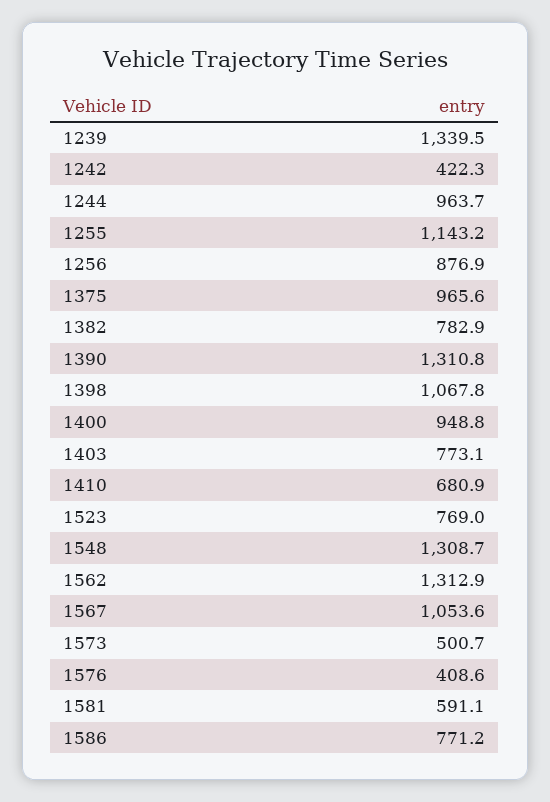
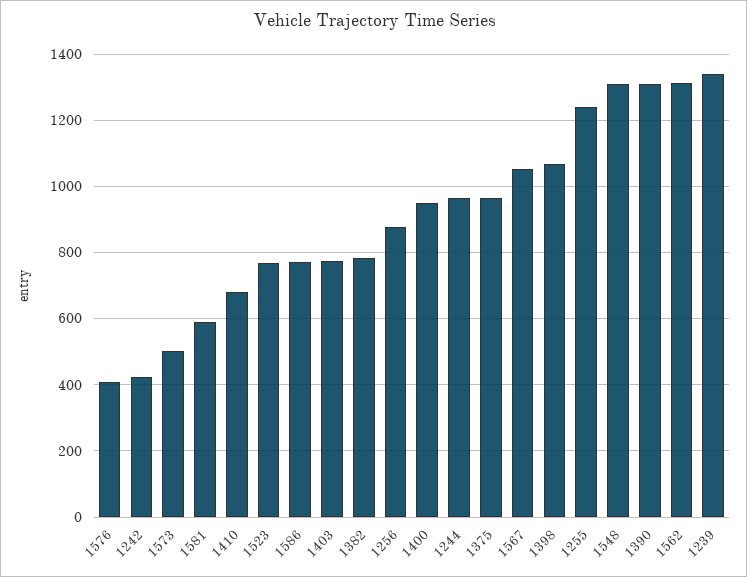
1255: 1143.2 -> 1240

